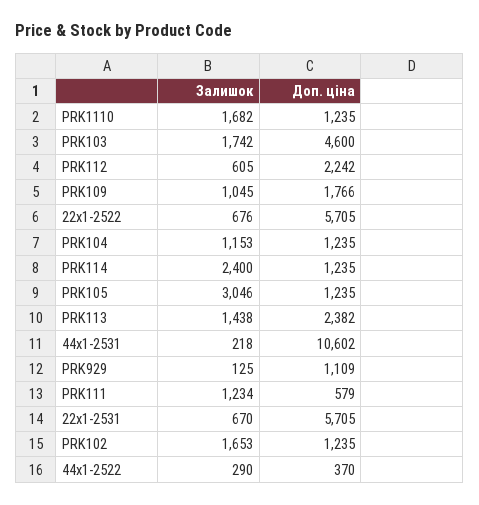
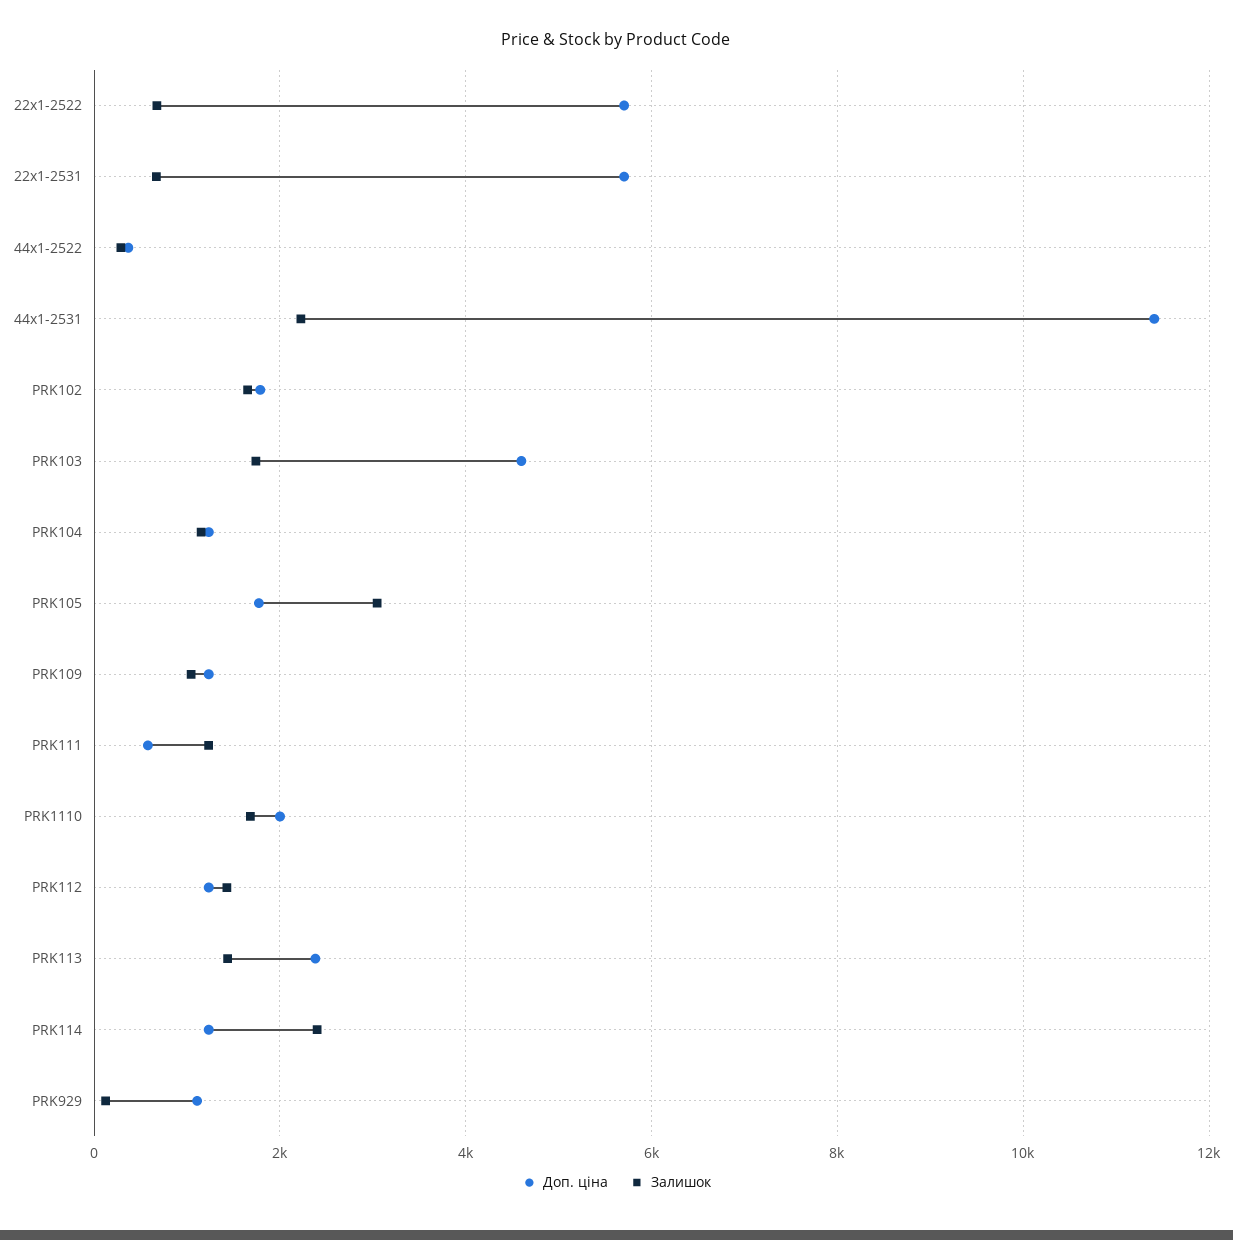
Доп. ціна, PRK1110: 1235 -> 2000
Залишок, PRK112: 605 -> 1400
Доп. ціна, PRK112: 2242 -> 1200
Доп. ціна, PRK109: 1766 -> 1200
Доп. ціна, PRK105: 1235 -> 1800
Залишок, 44x1-2531: 218 -> 2200
Доп. ціна, 44x1-2531: 10602 -> 11400
Доп. ціна, PRK102: 1235 -> 1800

